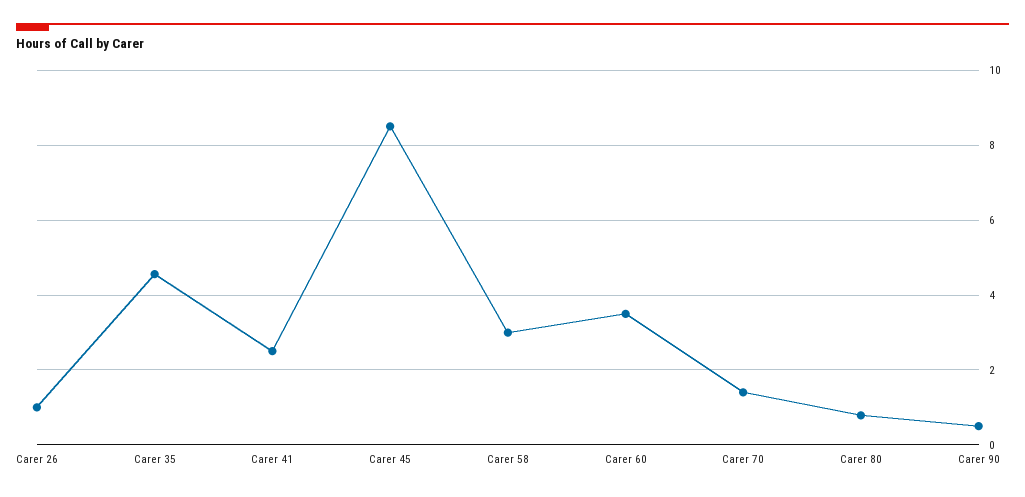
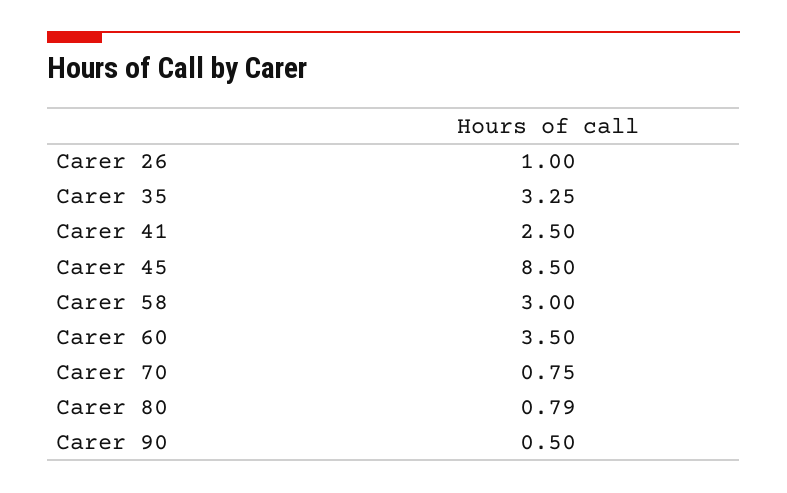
Carer 35: 4.6 -> 3.25
Carer 70: 1.4 -> 0.75

